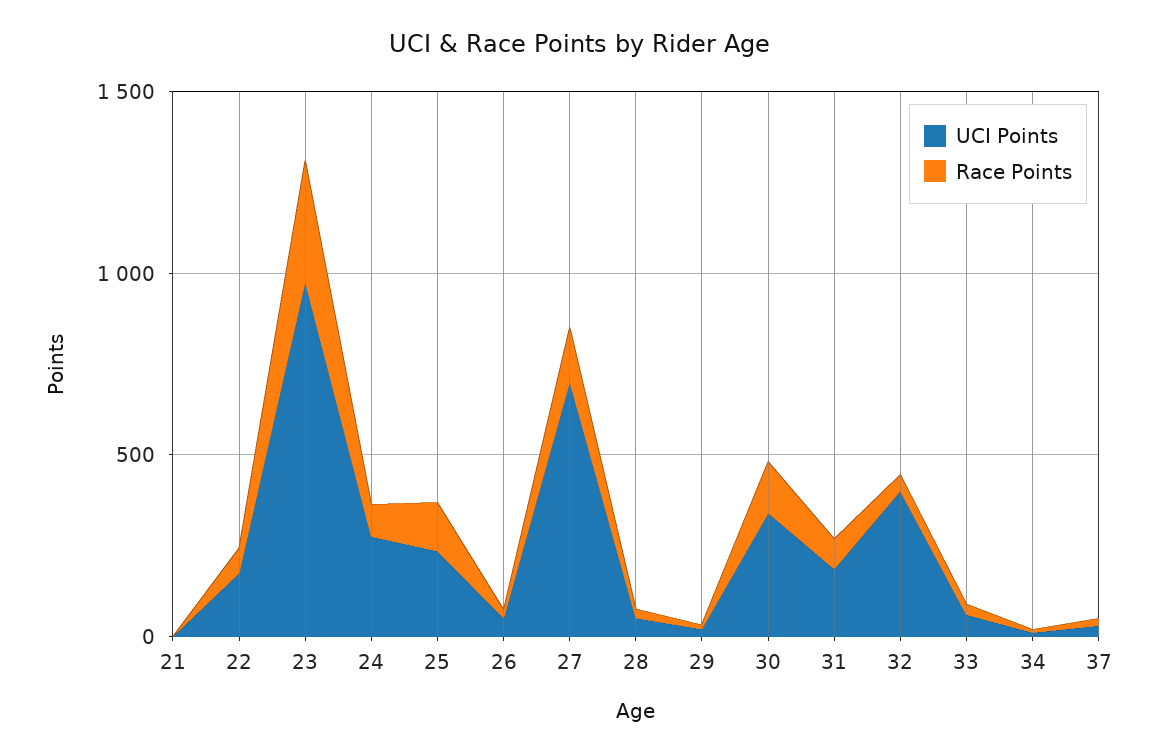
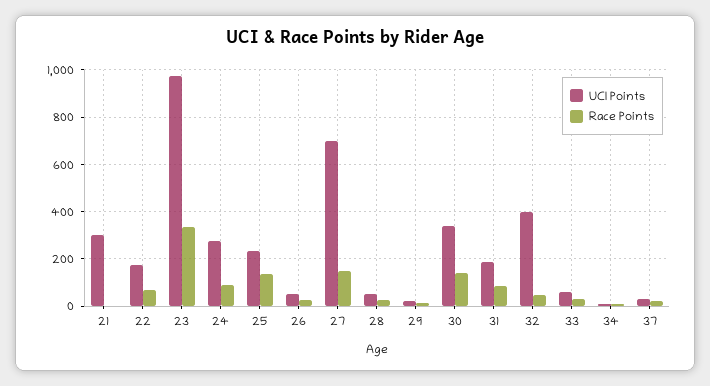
UCI Points, 21: 0 -> 300

